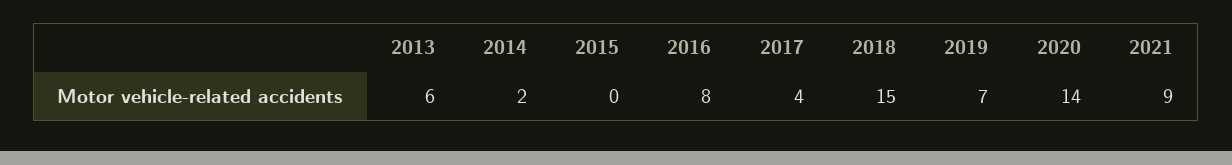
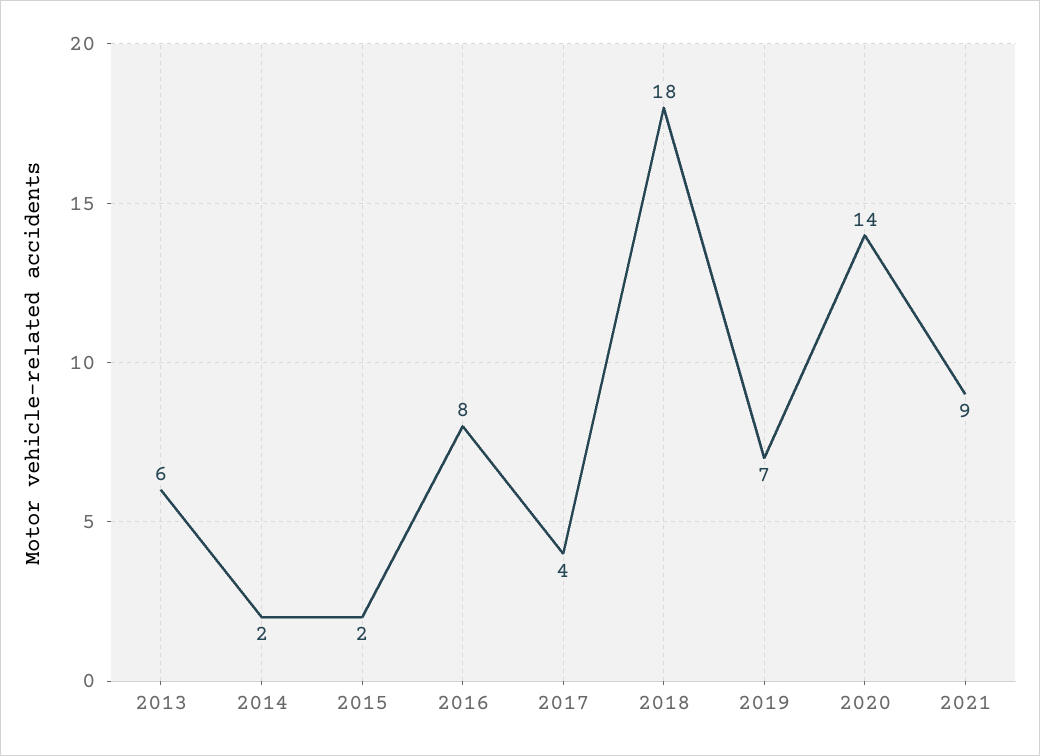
2015: 0 -> 2
2018: 15 -> 18

